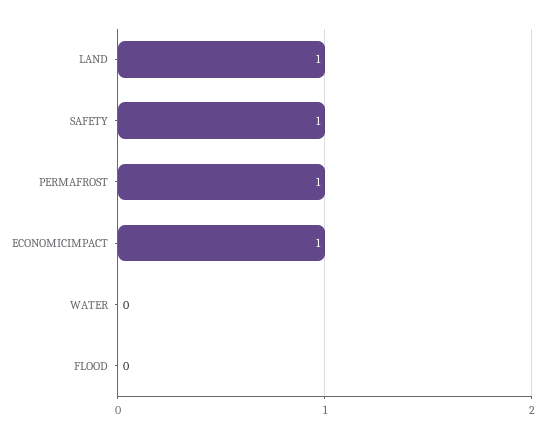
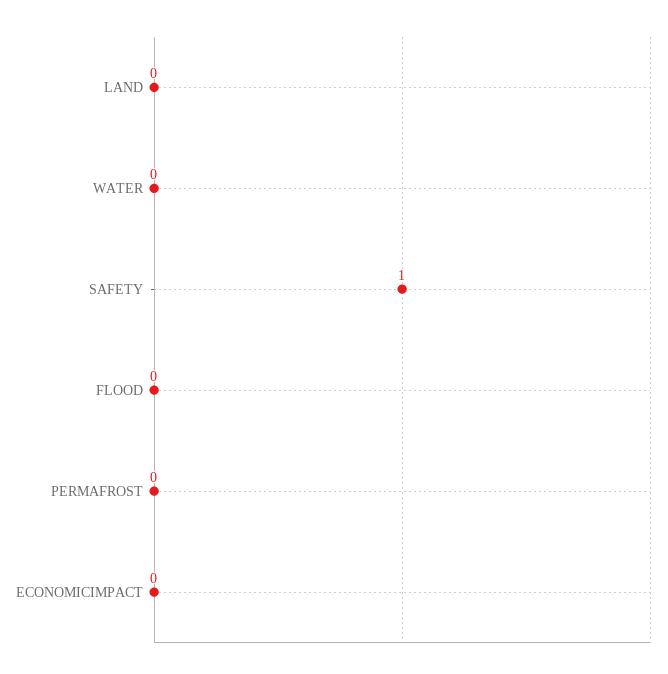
LAND: 1 -> 0
PERMAFROST: 1 -> 0
ECONOMICIMPACT: 1 -> 0

